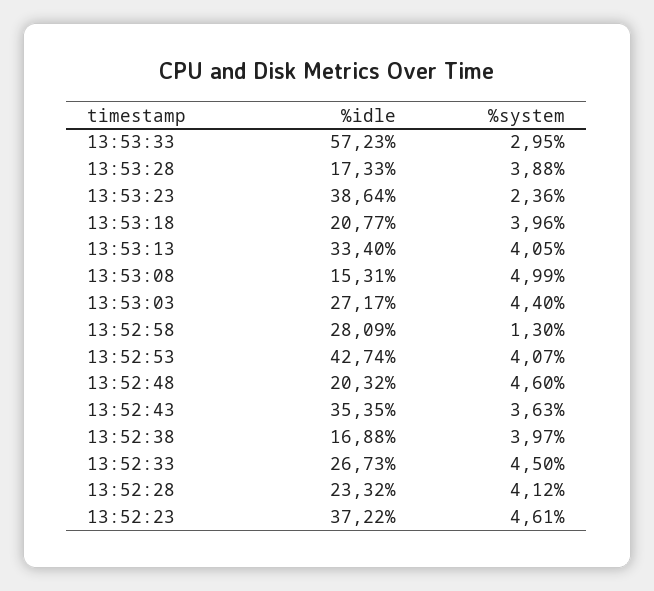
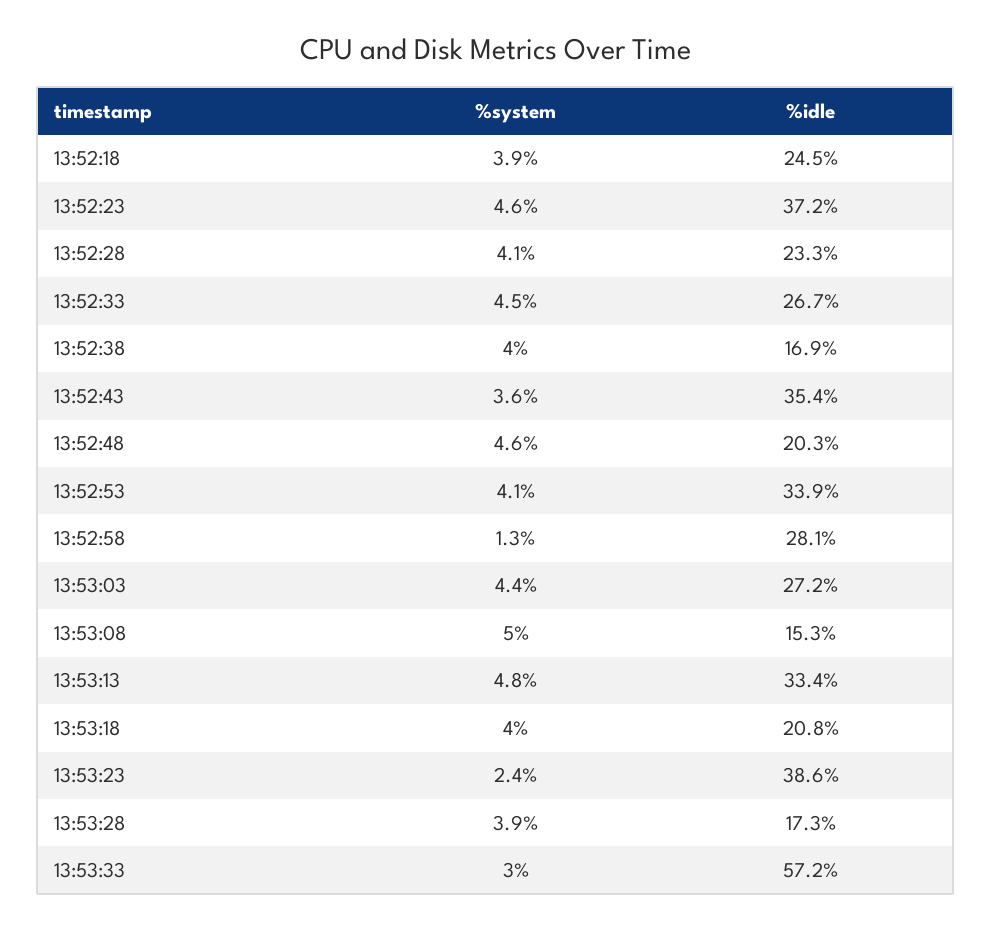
%system, 13:53:13: 4.05 -> 4.8
%idle, 13:52:53: 42.74 -> 33.9
%system, 13:52:18: none -> 3.9
%idle, 13:52:18: none -> 24.5

